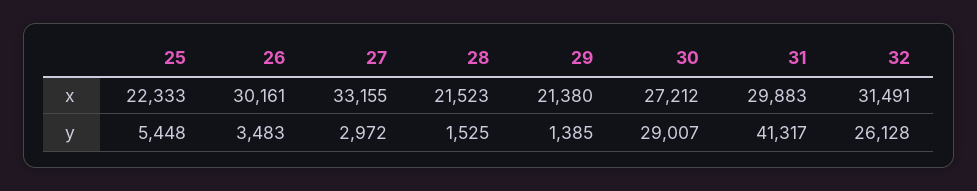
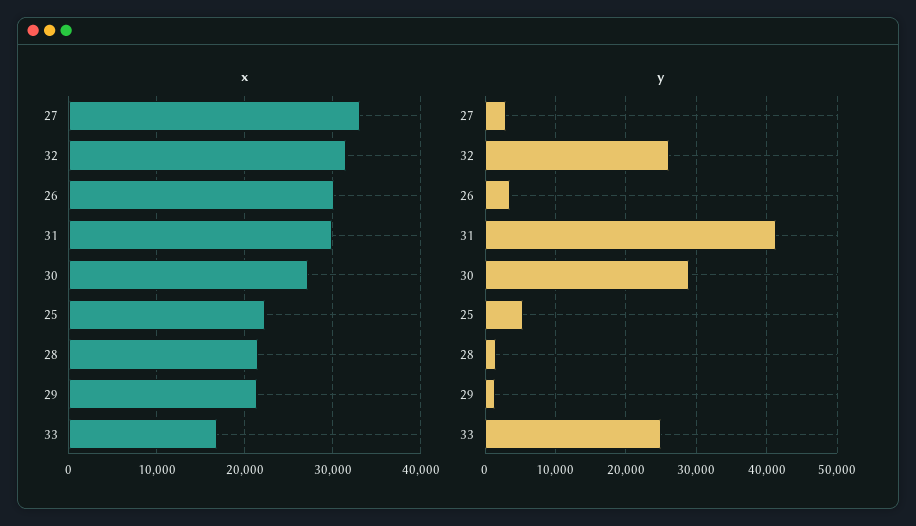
x, 33: none -> 17000
y, 33: none -> 25000

